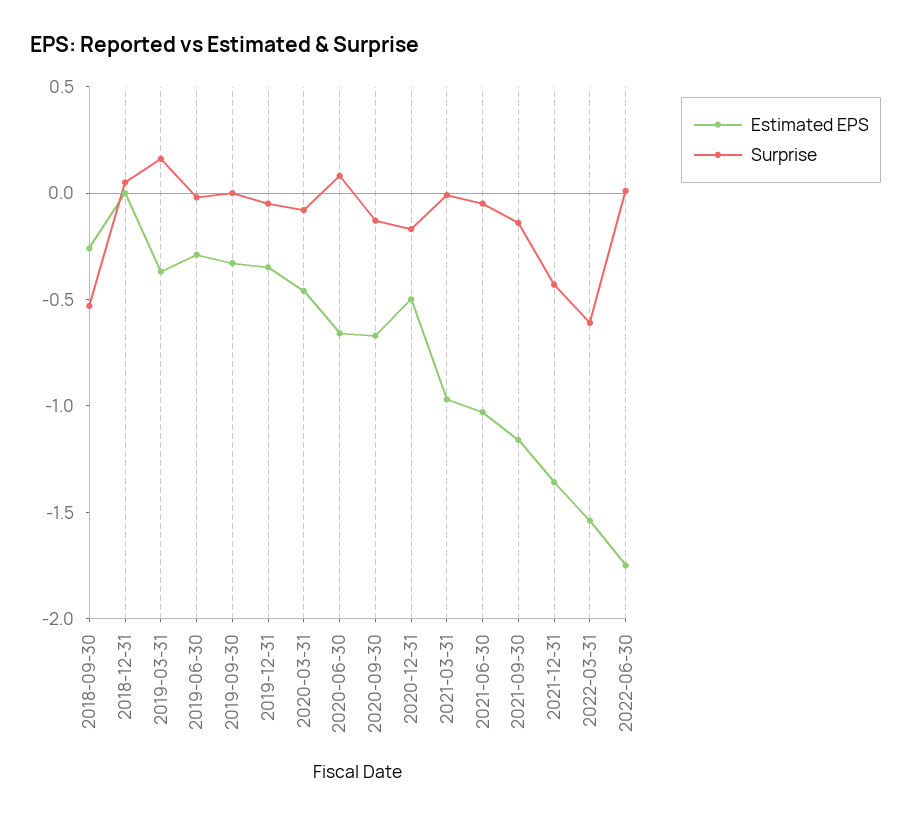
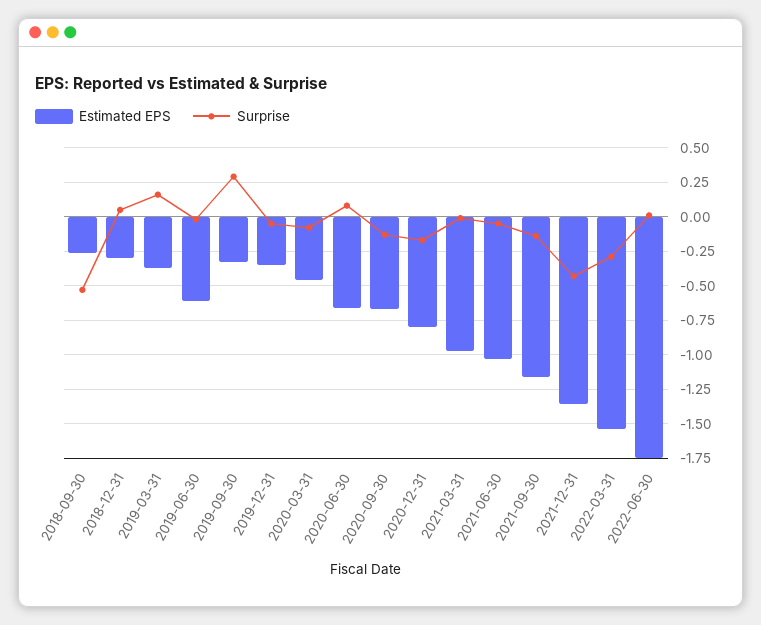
Estimated EPS, 2018-12-31: 0 -> -0.3
Estimated EPS, 2019-06-30: -0.3 -> -0.6
Surprise, 2019-09-30: 0 -> 0.3
Estimated EPS, 2020-12-31: -0.5 -> -0.8
Surprise, 2022-03-31: -0.6 -> -0.3

